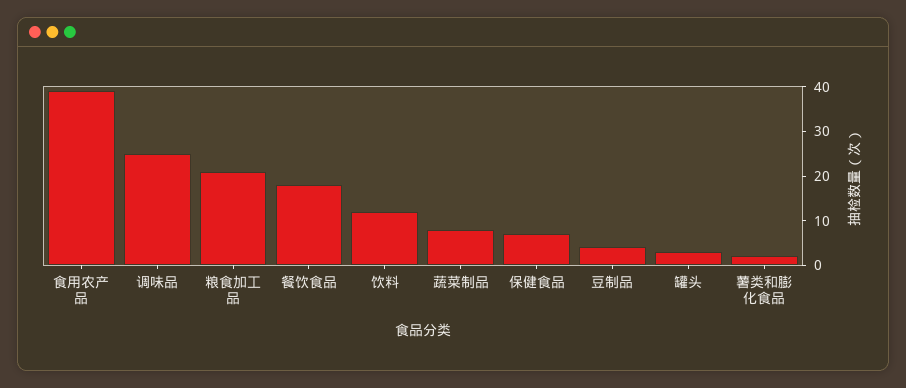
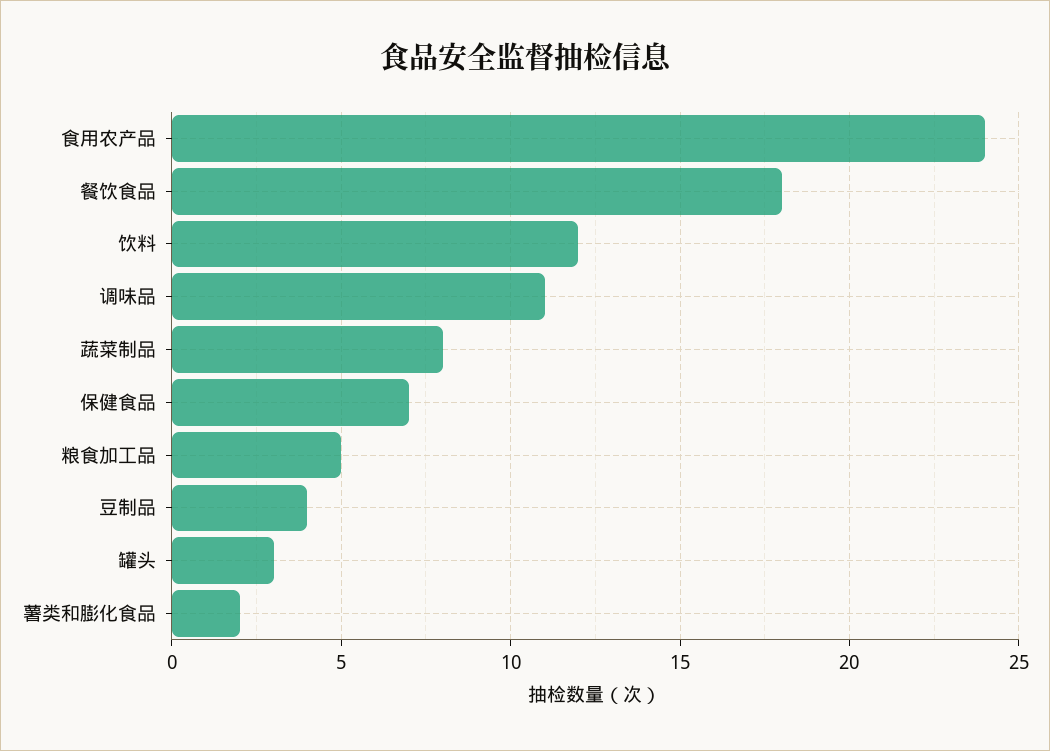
食用农产品: 40 -> 24
调味品: 25 -> 11
粮食加工品: 20 -> 5

